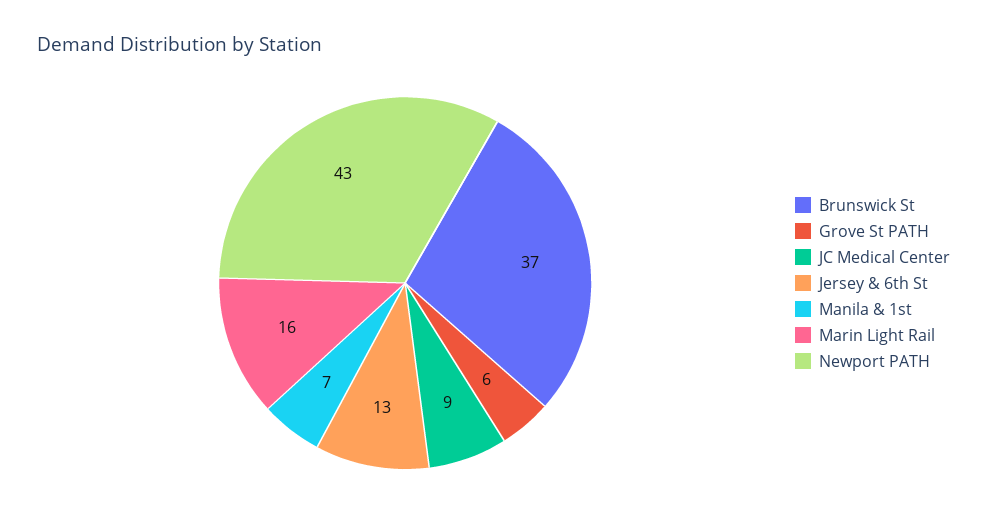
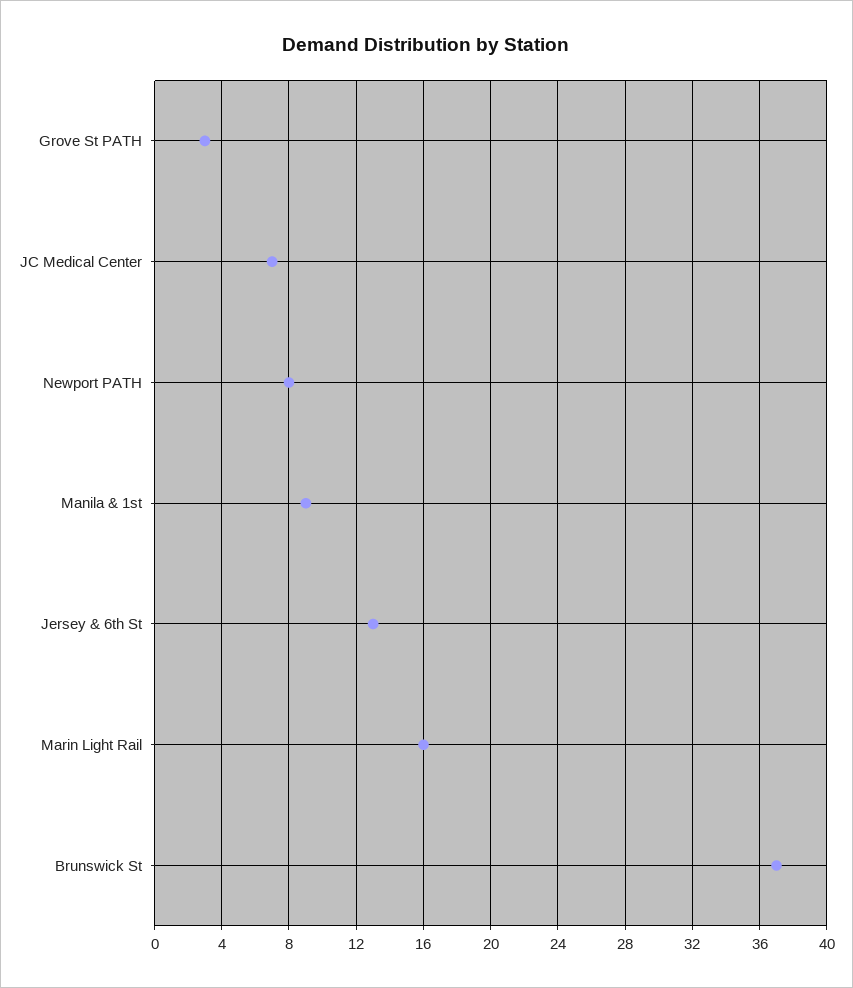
Grove St PATH: 6 -> 3
JC Medical Center: 9 -> 7
Manila & 1st: 7 -> 9
Newport PATH: 43 -> 8

